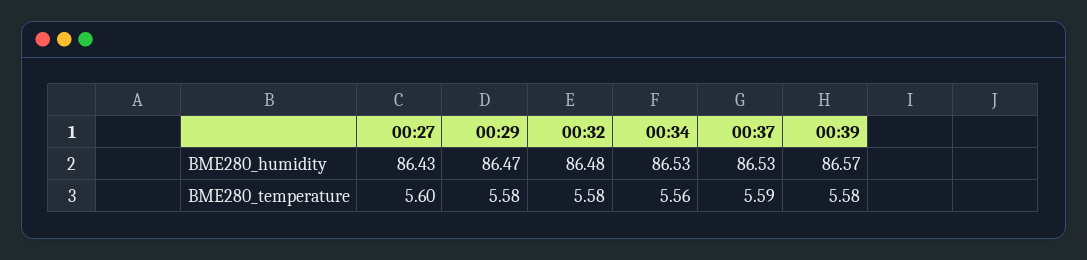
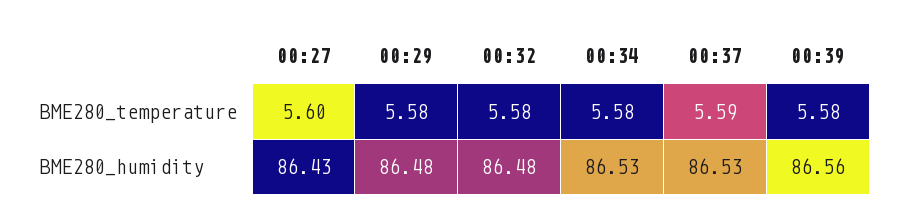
00:29, BME280_humidity: 86.47 -> 86.48
00:39, BME280_humidity: 86.57 -> 86.56
00:34, BME280_temperature: 5.56 -> 5.58

